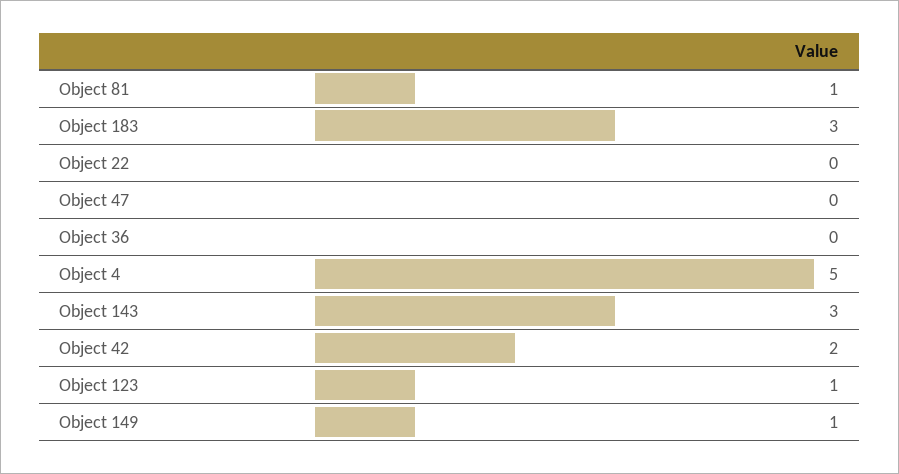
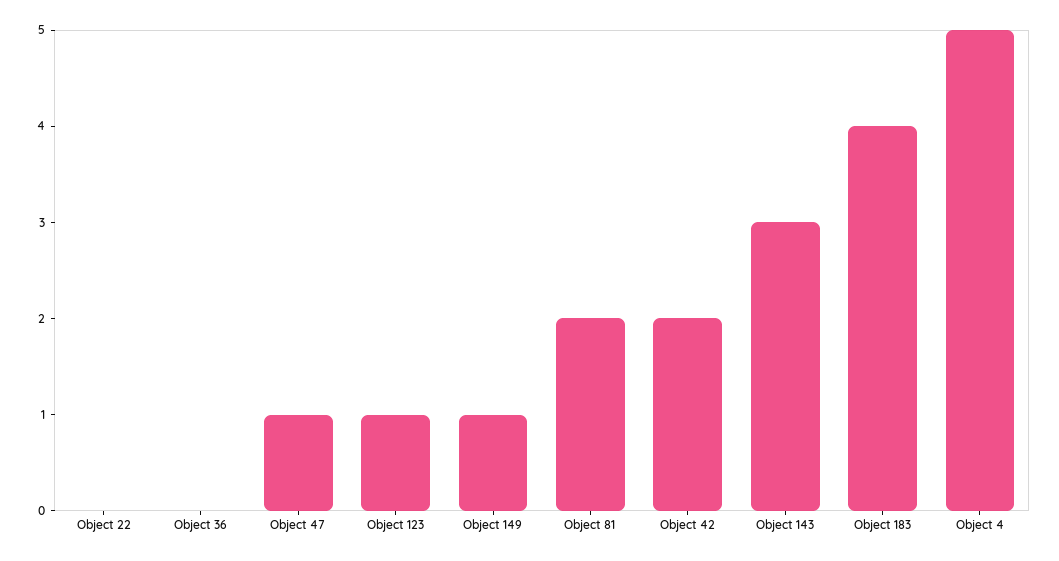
Object 81: 1 -> 2
Object 183: 3 -> 4
Object 47: 0 -> 1

